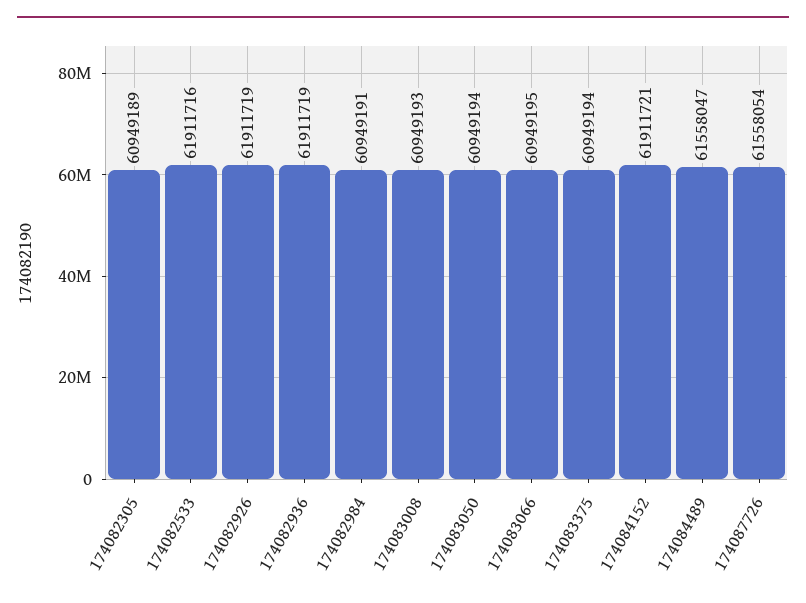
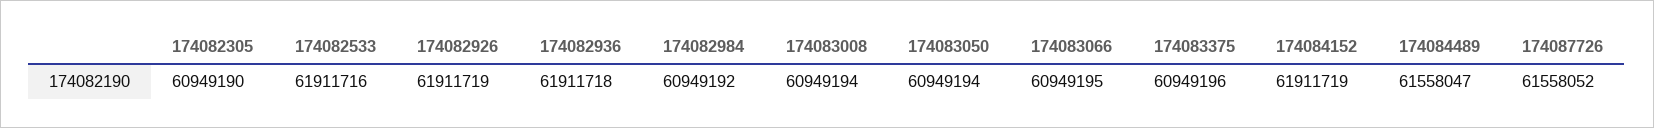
174082305: 60949189 -> 60949190
174082936: 61911719 -> 61911718
174082984: 60949191 -> 60949192
174083008: 60949193 -> 60949194
174083375: 60949194 -> 60949196
174084152: 61911721 -> 61911719
174087726: 61558054 -> 61558052

